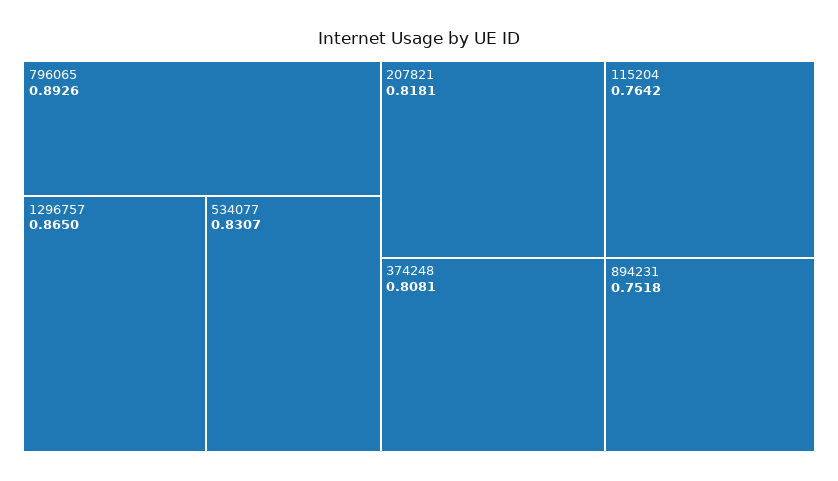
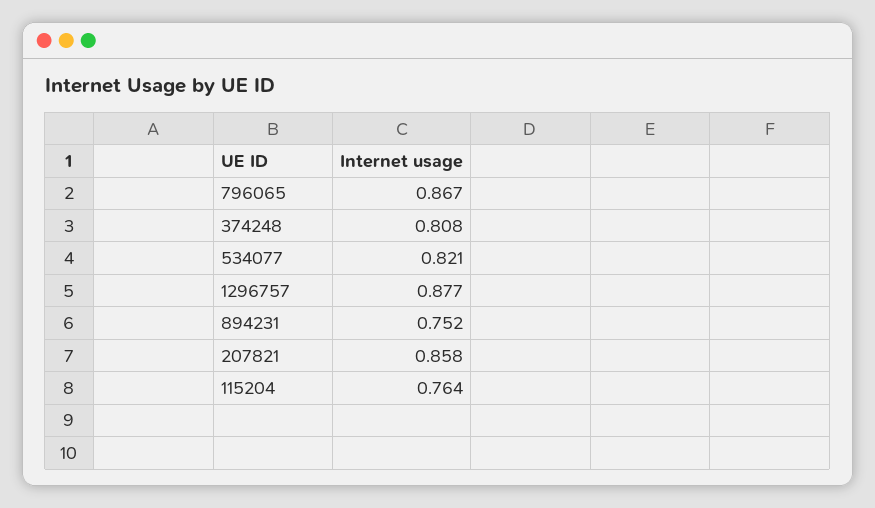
796065: 0.8926 -> 0.867
1296757: 0.865 -> 0.877
534077: 0.8307 -> 0.821
207821: 0.8181 -> 0.858

